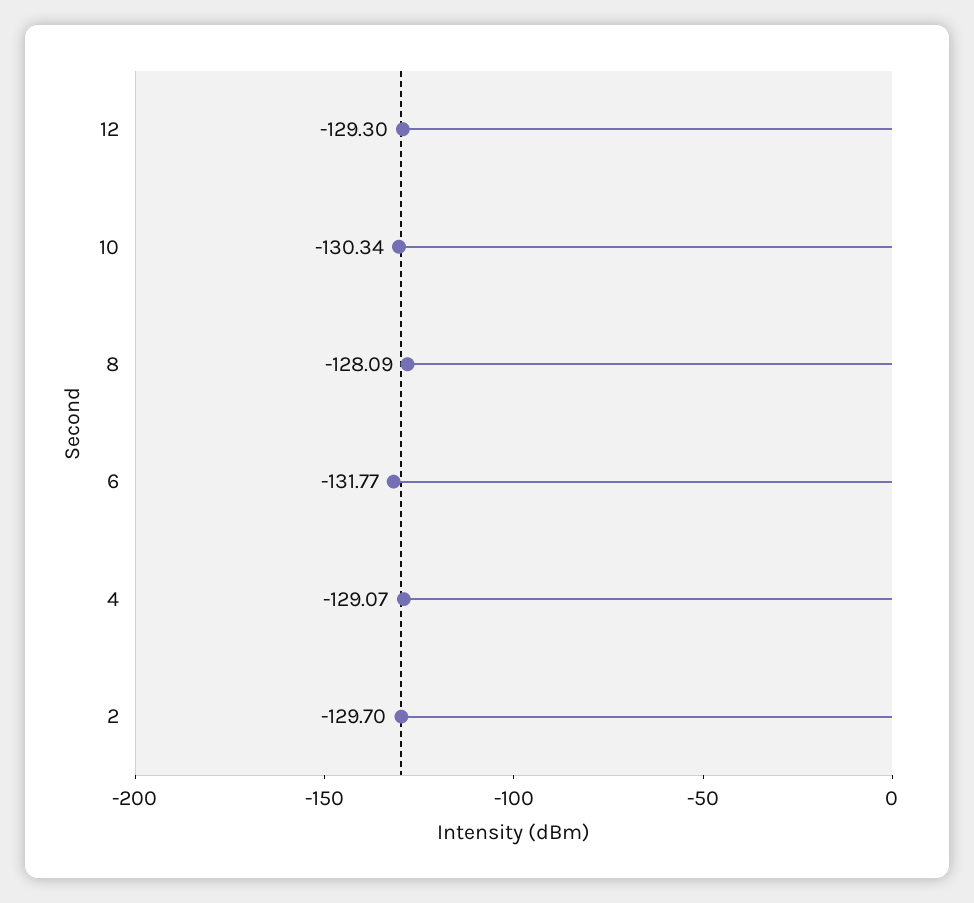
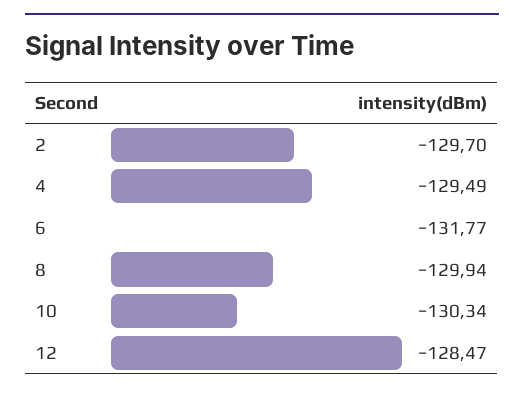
12: -129.3 -> -128.47
8: -128.09 -> -129.94
4: -129.07 -> -129.49

